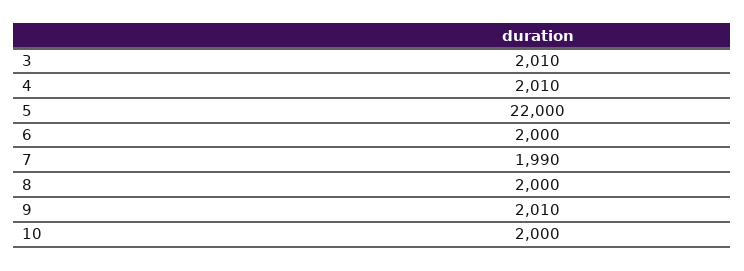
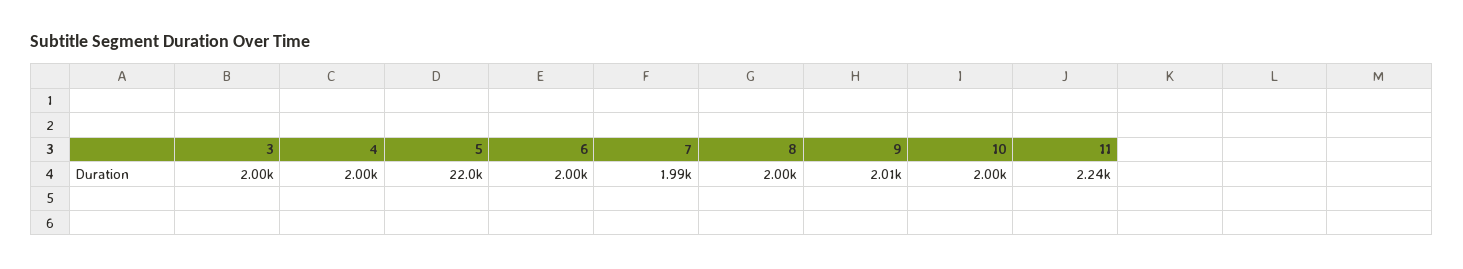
3: 2010 -> 2000
4: 2010 -> 2000
11: none -> 2240

